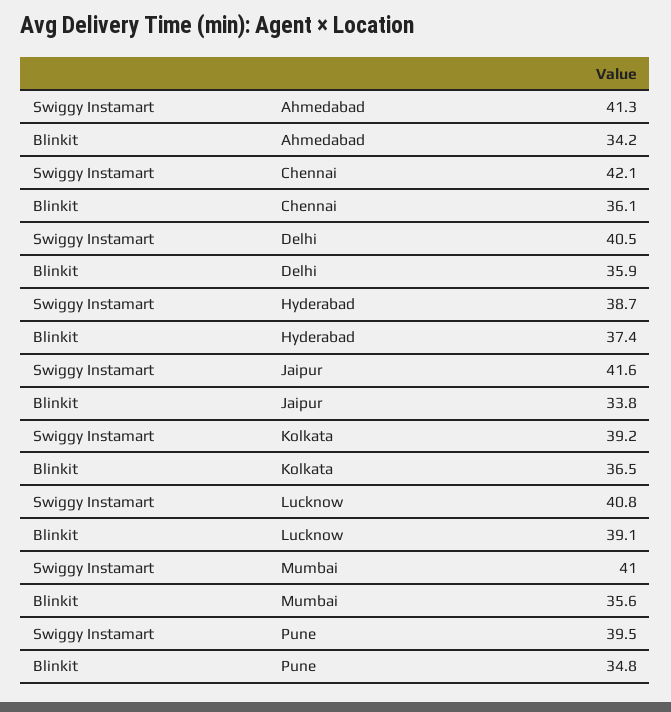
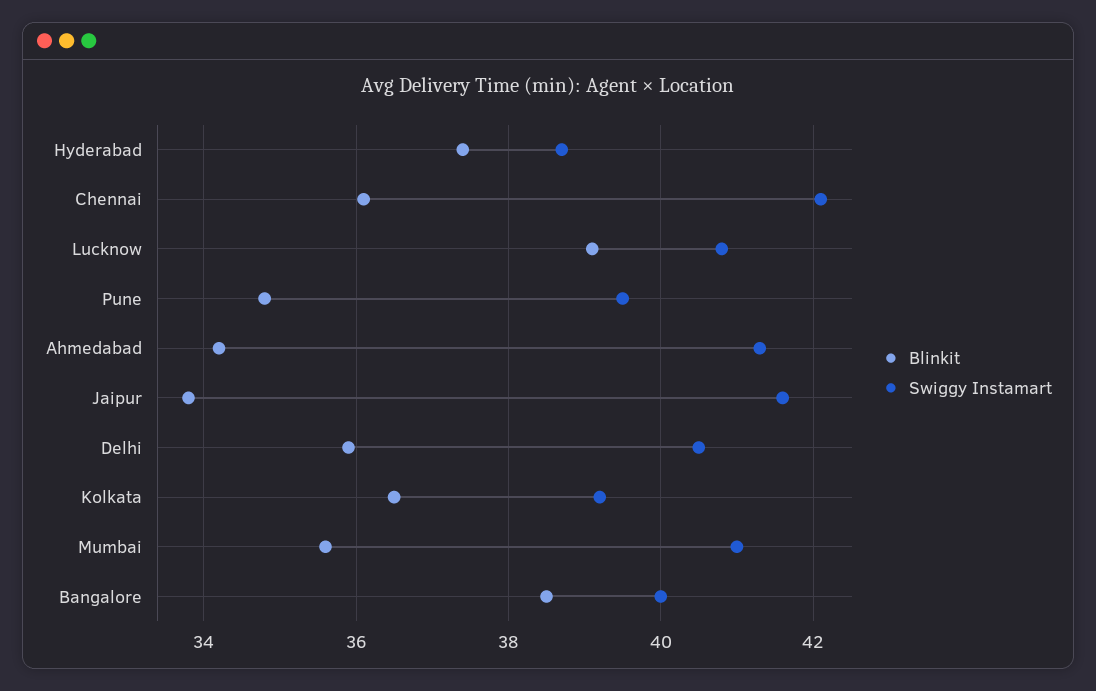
Blinkit, Bangalore: none -> 38.5
Swiggy Instamart, Bangalore: none -> 40

